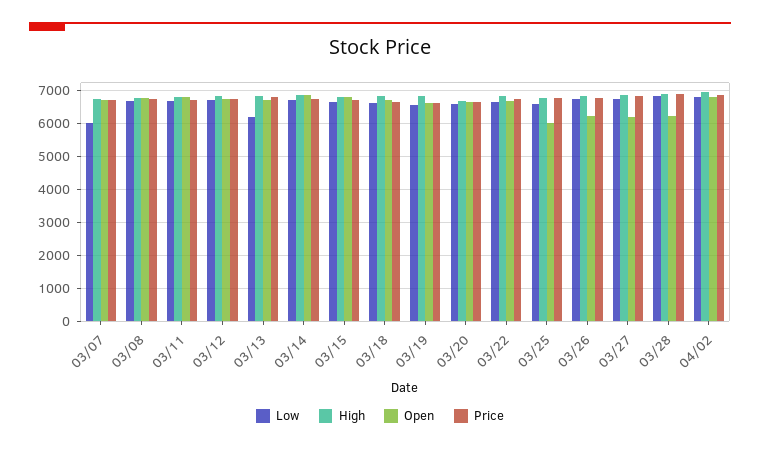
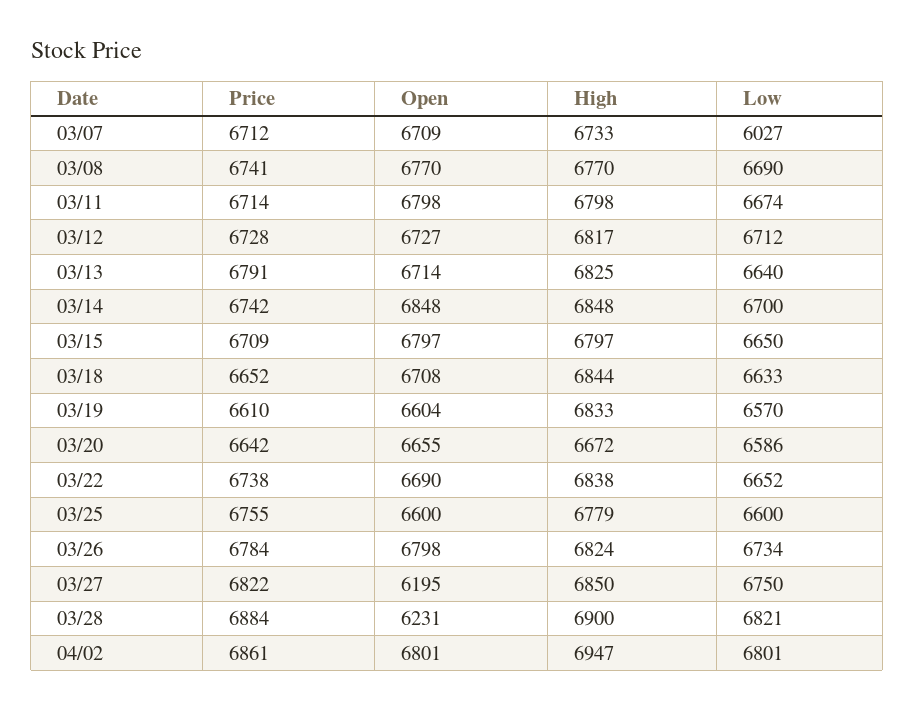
Low, 03/13: 6200 -> 6640
Open, 03/25: 6000 -> 6600
Open, 03/26: 6200 -> 6798

